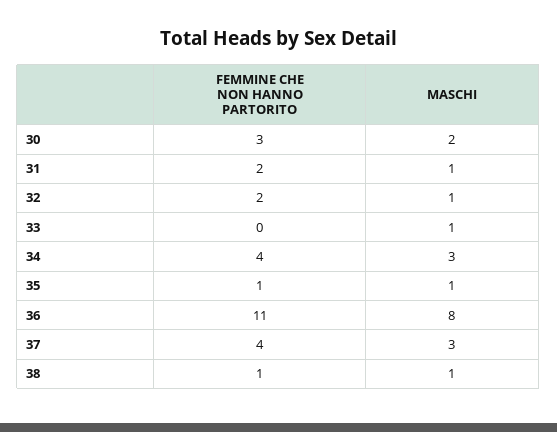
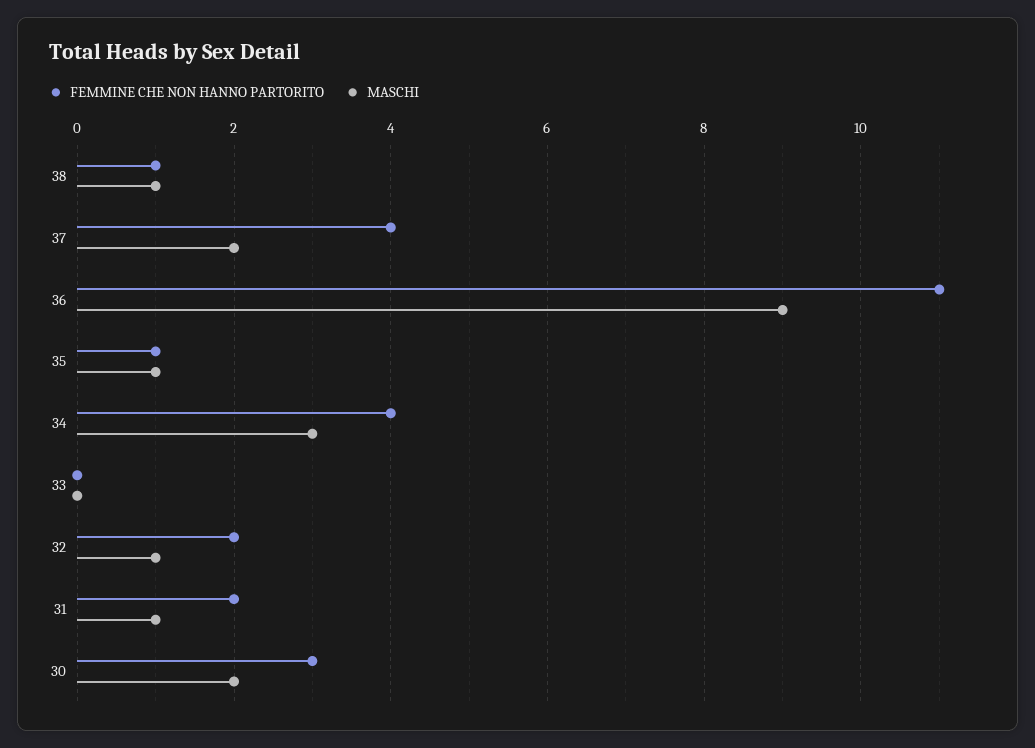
MASCHI, 33: 1 -> 0
MASCHI, 36: 8 -> 9
MASCHI, 37: 3 -> 2

